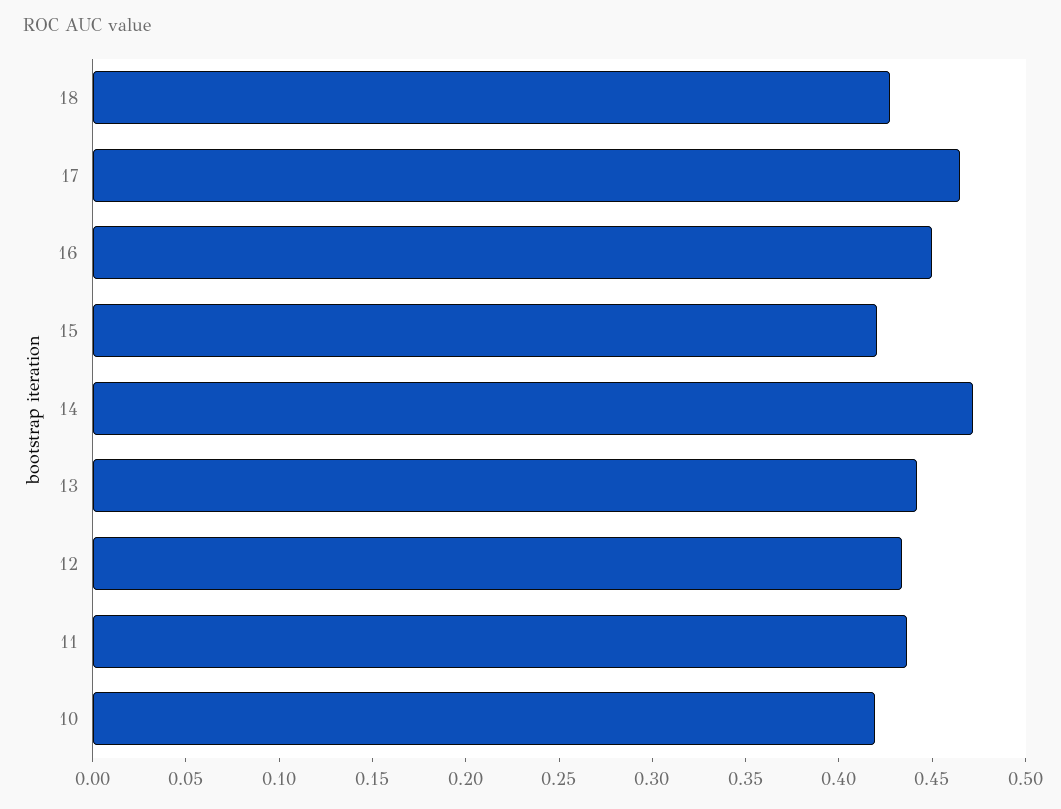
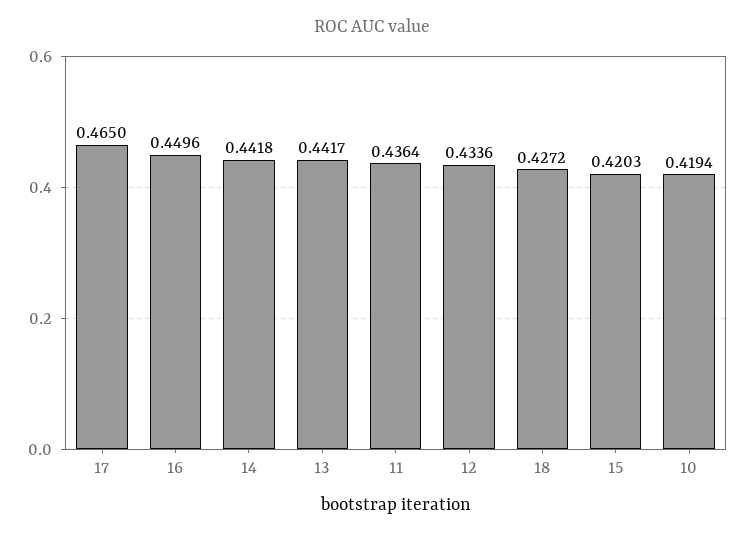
14: 0.47 -> 0.4418

